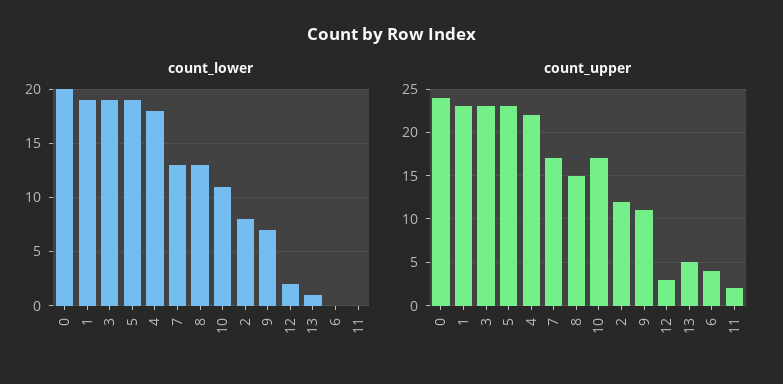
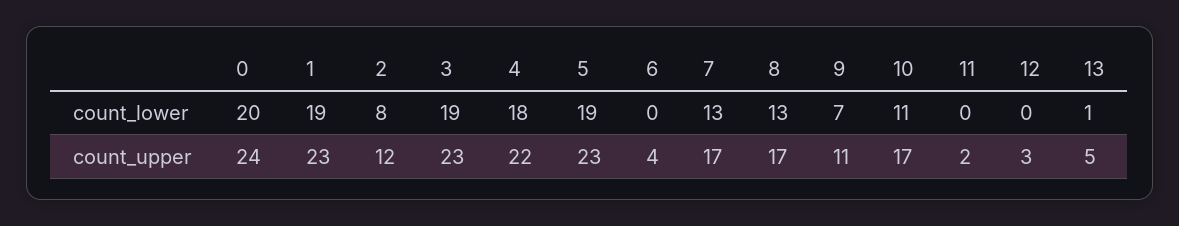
count_lower, 12: 2 -> 0
count_upper, 8: 15 -> 17

